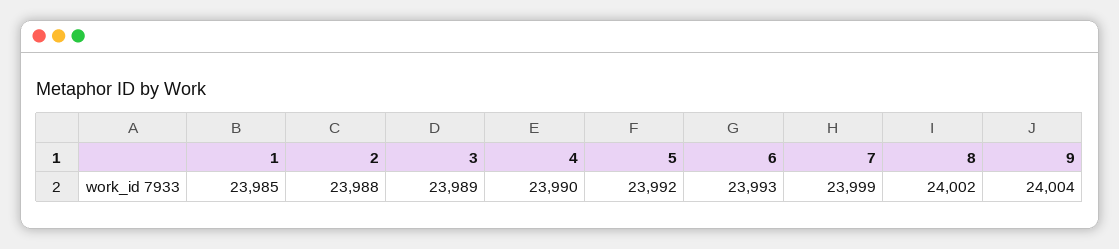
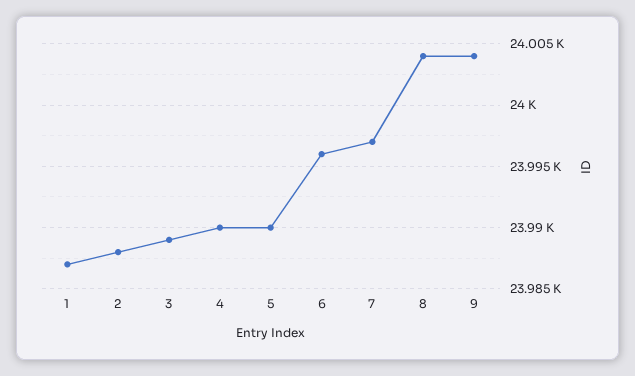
1: 23985 -> 23987
5: 23992 -> 23990
6: 23993 -> 23996
7: 23999 -> 23997
8: 24002 -> 24004

